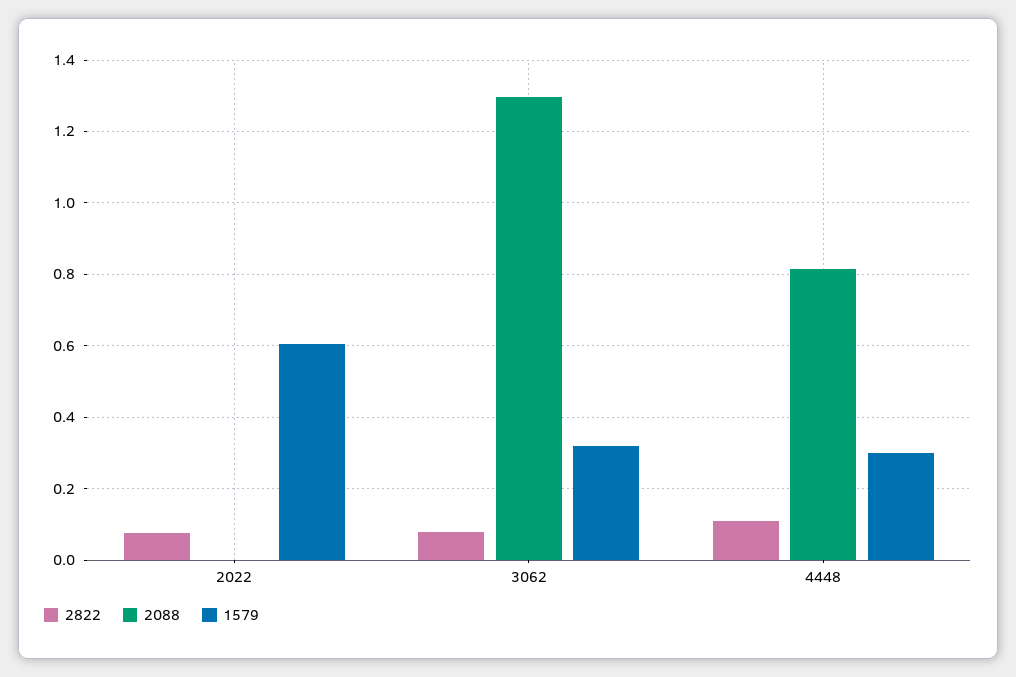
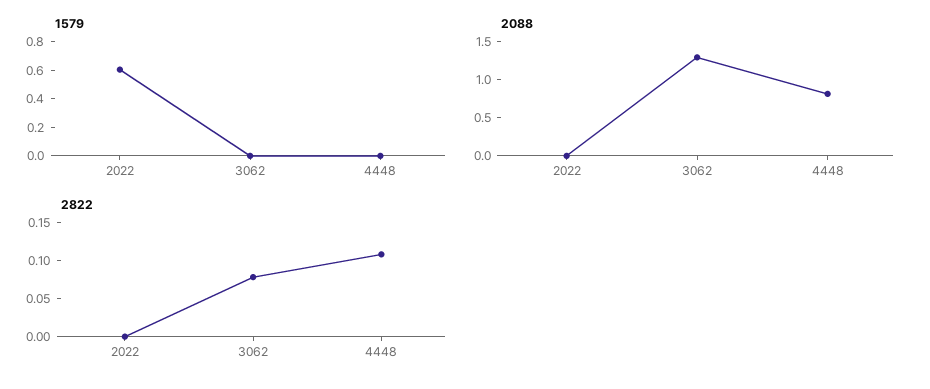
2822, 2022: 0.08 -> 0
1579, 3062: 0.32 -> 0
1579, 4448: 0.3 -> 0

